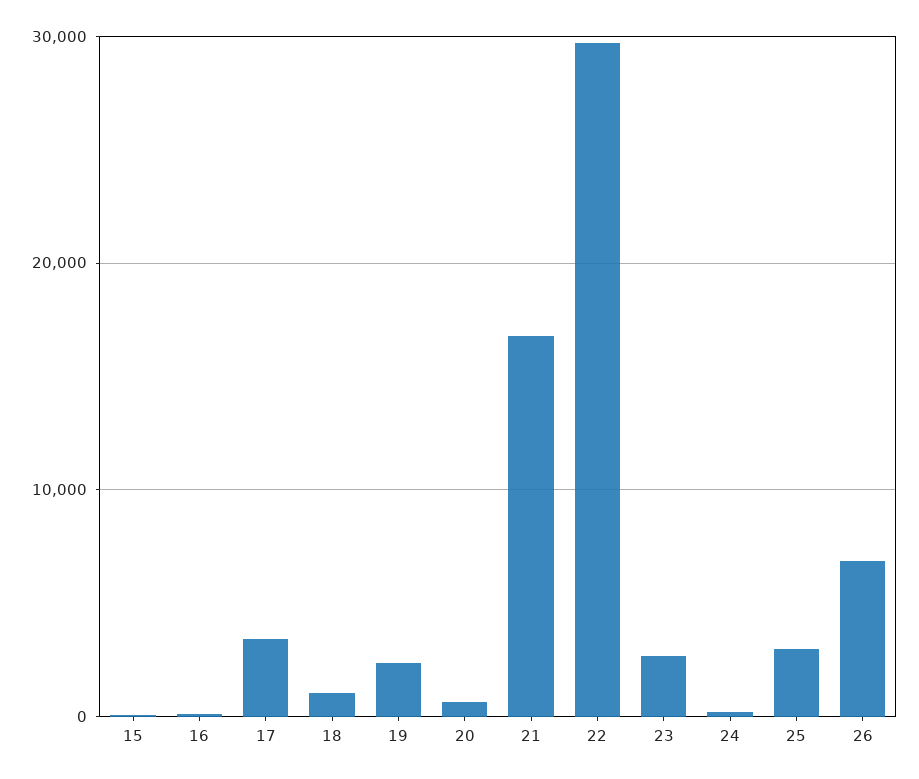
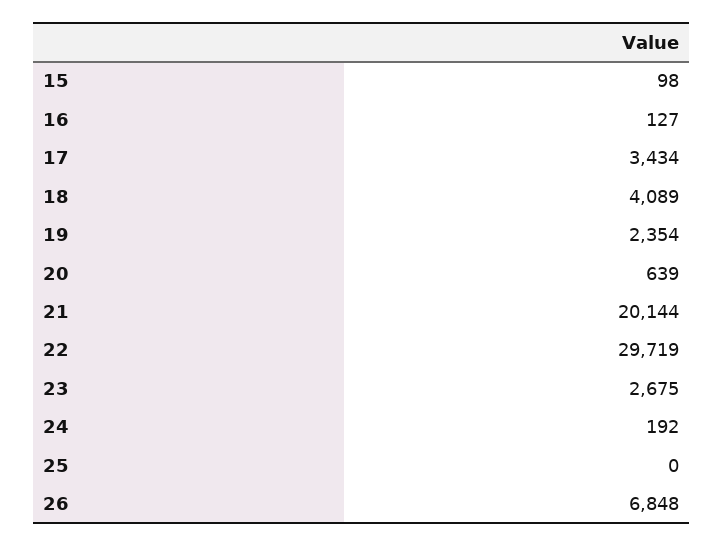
18: 1000 -> 4089
21: 17000 -> 20144
25: 3000 -> 0

